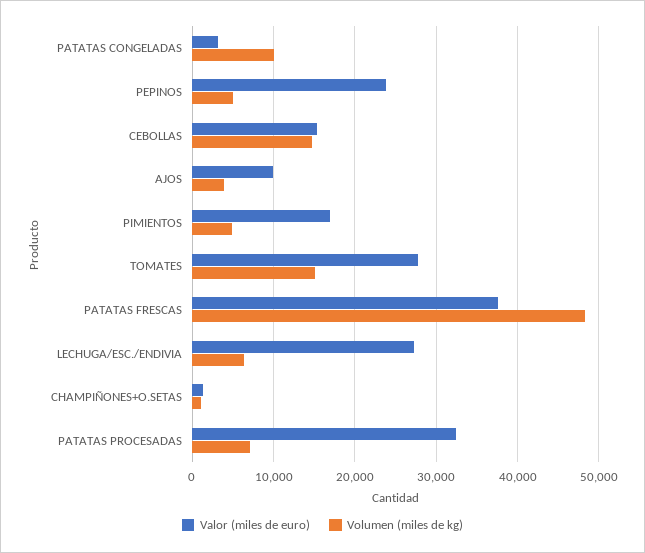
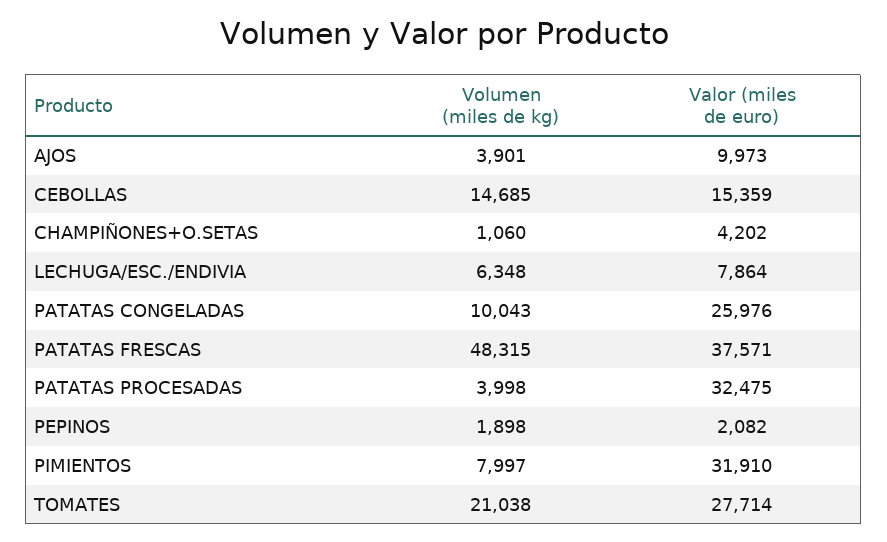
Valor (miles de euro), PATATAS CONGELADAS: 3000 -> 25976
Valor (miles de euro), PEPINOS: 24000 -> 2082
Volumen (miles de kg), PEPINOS: 5000 -> 1898
Valor (miles de euro), PIMIENTOS: 17000 -> 31910
Volumen (miles de kg), PIMIENTOS: 5000 -> 7997
Volumen (miles de kg), TOMATES: 15000 -> 21038
Valor (miles de euro), LECHUGA/ESC./ENDIVIA: 27000 -> 7864
Valor (miles de euro), CHAMPIÑONES+O.SETAS: 1000 -> 4202
Volumen (miles de kg), PATATAS PROCESADAS: 7000 -> 3998

